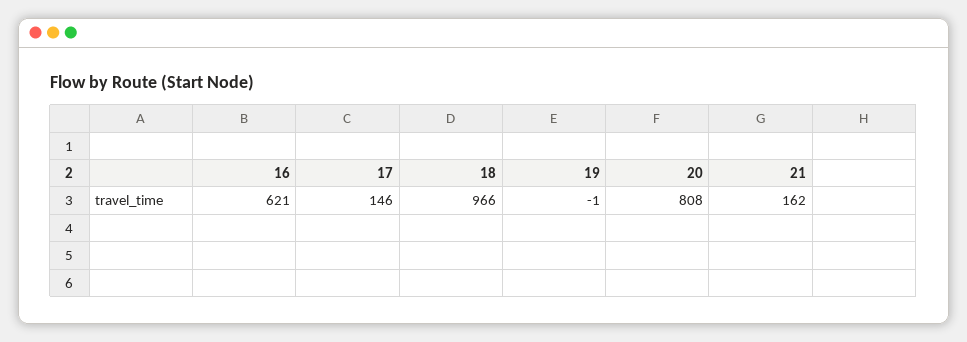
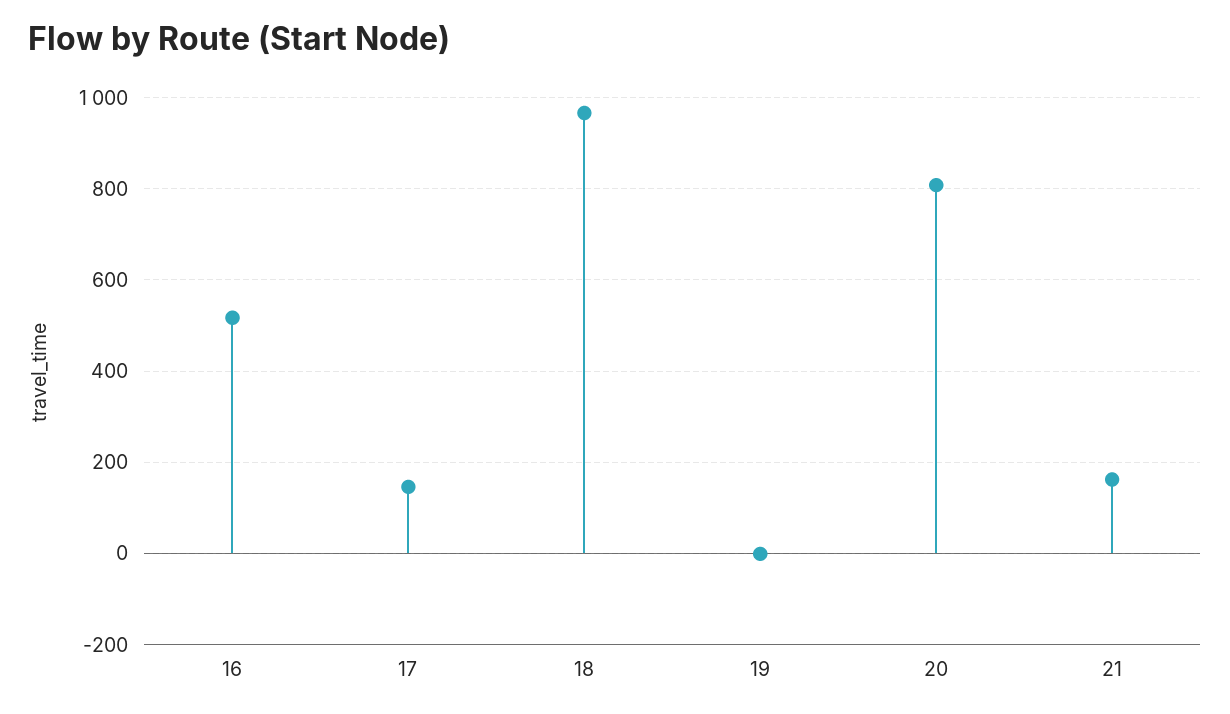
16: 621 -> 520

